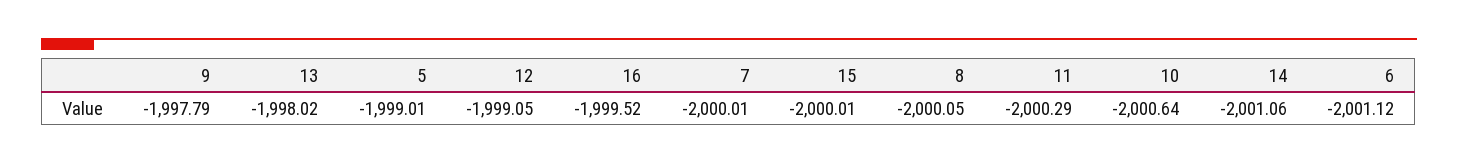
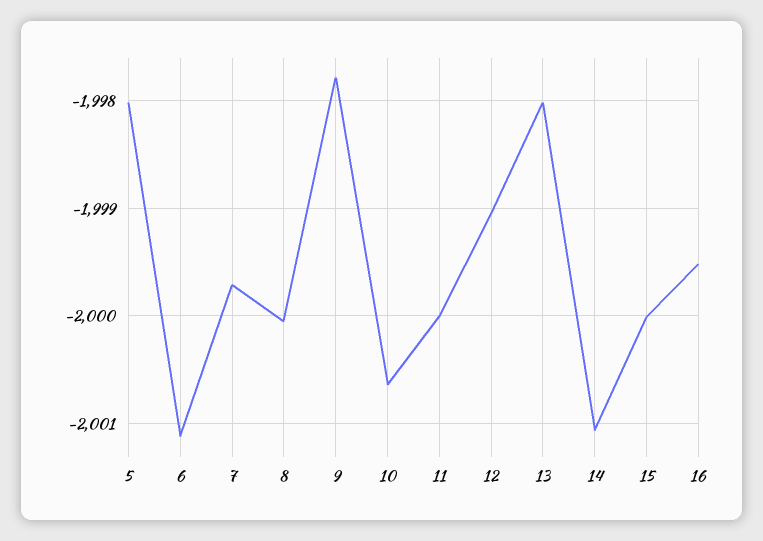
5: -1999.01 -> -1998
7: -2000.01 -> -1999.7
11: -2000.29 -> -2000

